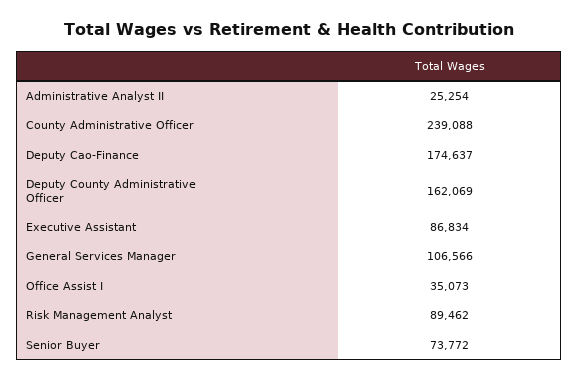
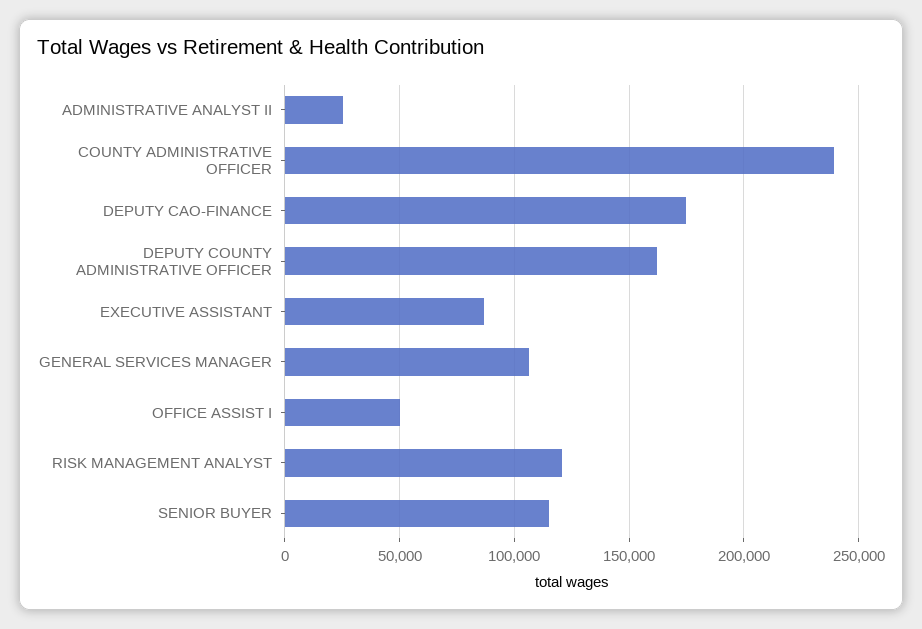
Office Assist I: 35073 -> 50000
Risk Management Analyst: 89462 -> 120000
Senior Buyer: 73772 -> 115000

